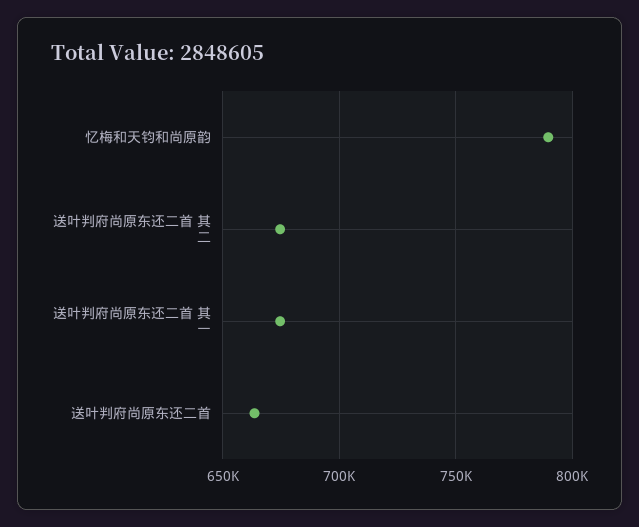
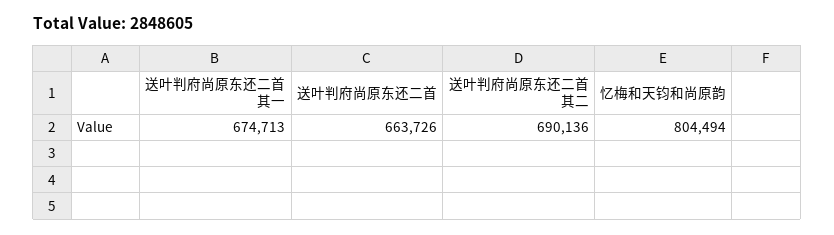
忆梅和天钧和尚原韵: 790000 -> 804494
送叶判府尚原东还二首 其二: 675000 -> 690136

